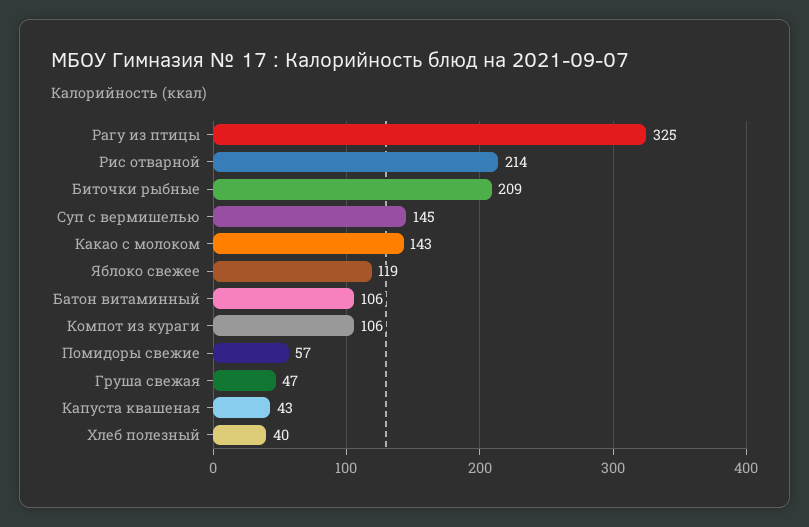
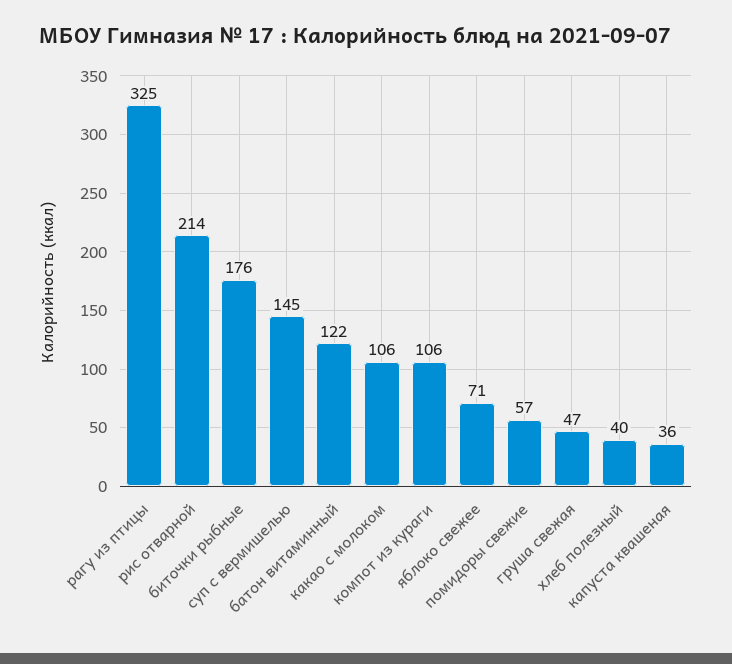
Биточки рыбные: 209 -> 176
Какао с молоком: 143 -> 106
Яблоко свежее: 119 -> 71
Батон витаминный: 106 -> 122
Капуста квашеная: 43 -> 36

